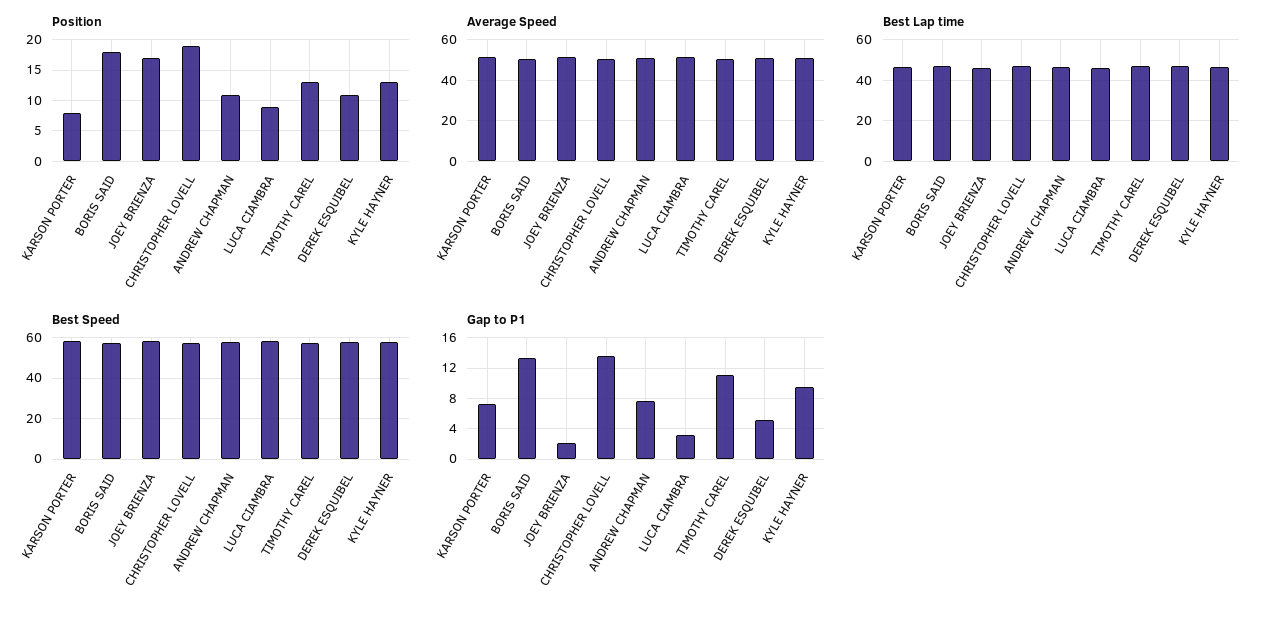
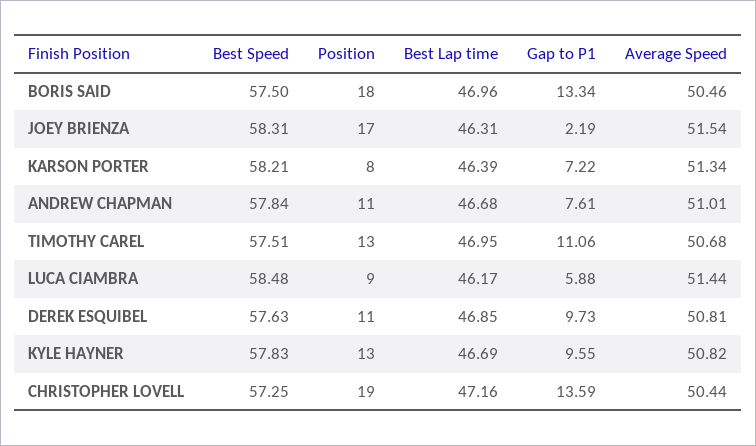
Gap to P1, LUCA CIAMBRA: 3 -> 5.88
Gap to P1, DEREK ESQUIBEL: 5 -> 9.73

